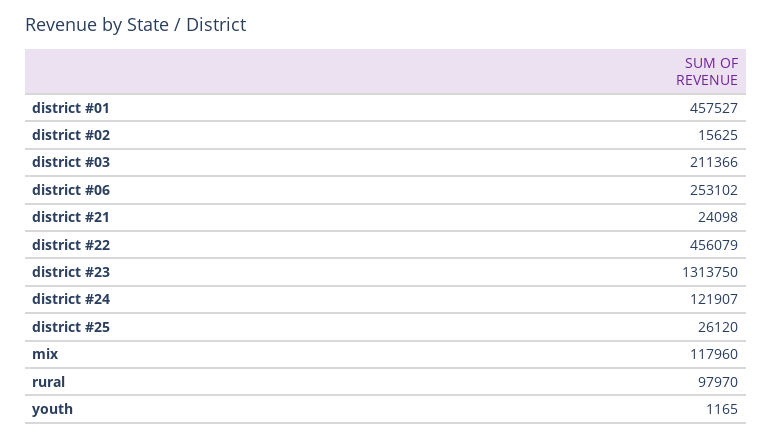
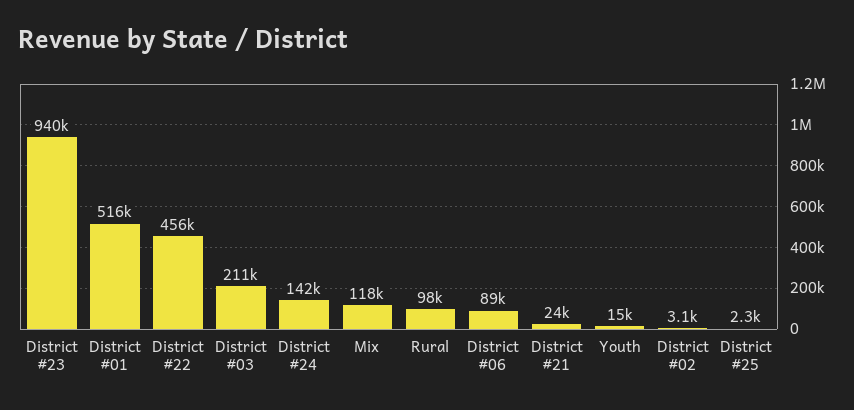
district #01: 457527 -> 516000
district #02: 15625 -> 3100
district #06: 253102 -> 89000
district #23: 1313750 -> 940000
district #24: 121907 -> 142000
district #25: 26120 -> 2300
youth: 1165 -> 15000

